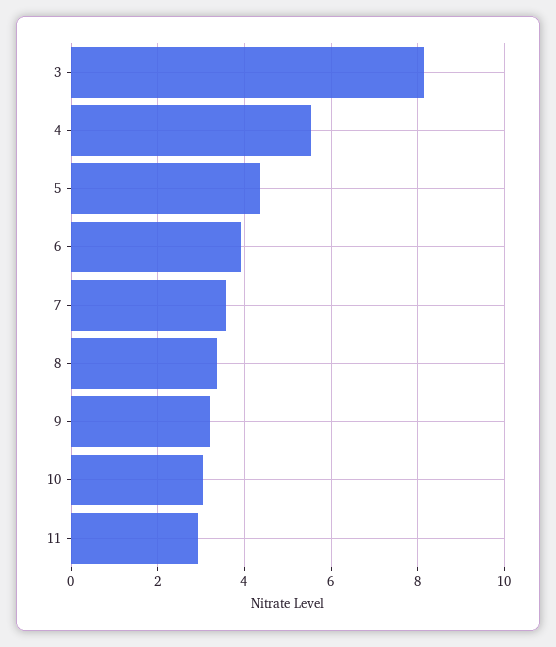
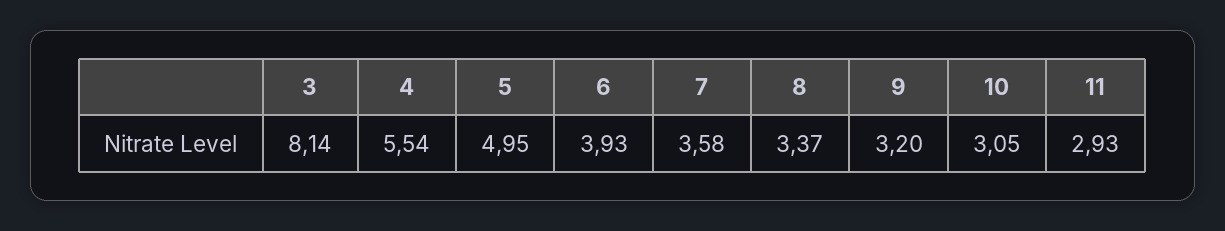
5: 4.4 -> 4.95

